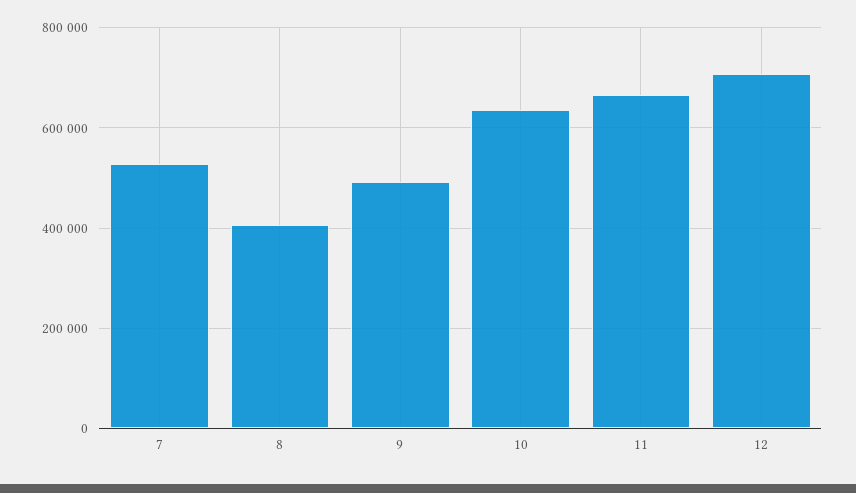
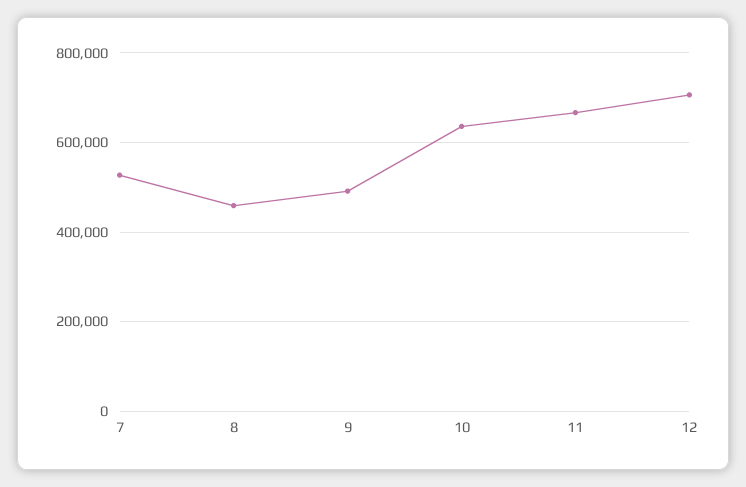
8: 400000 -> 460000

